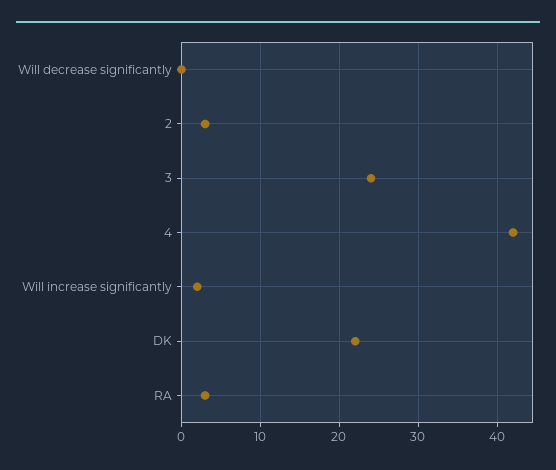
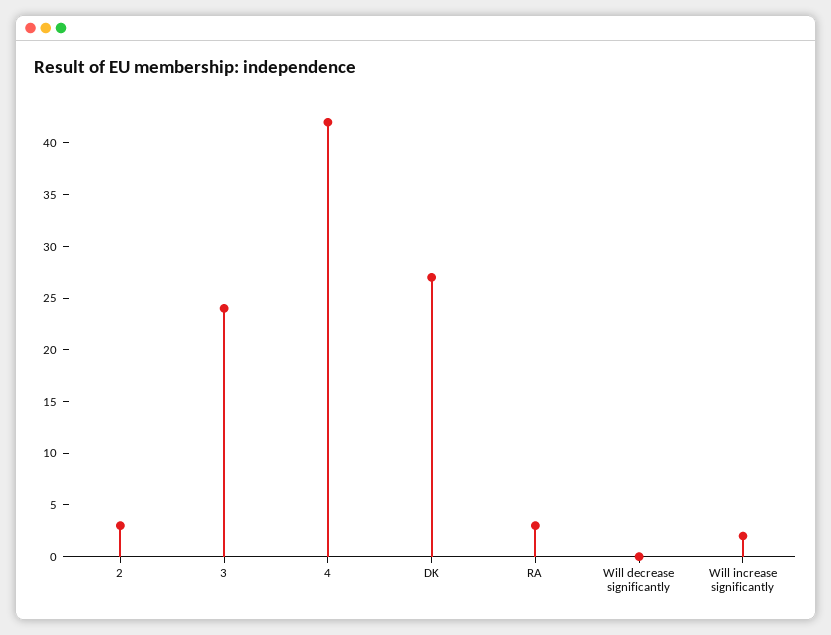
DK: 22 -> 27

